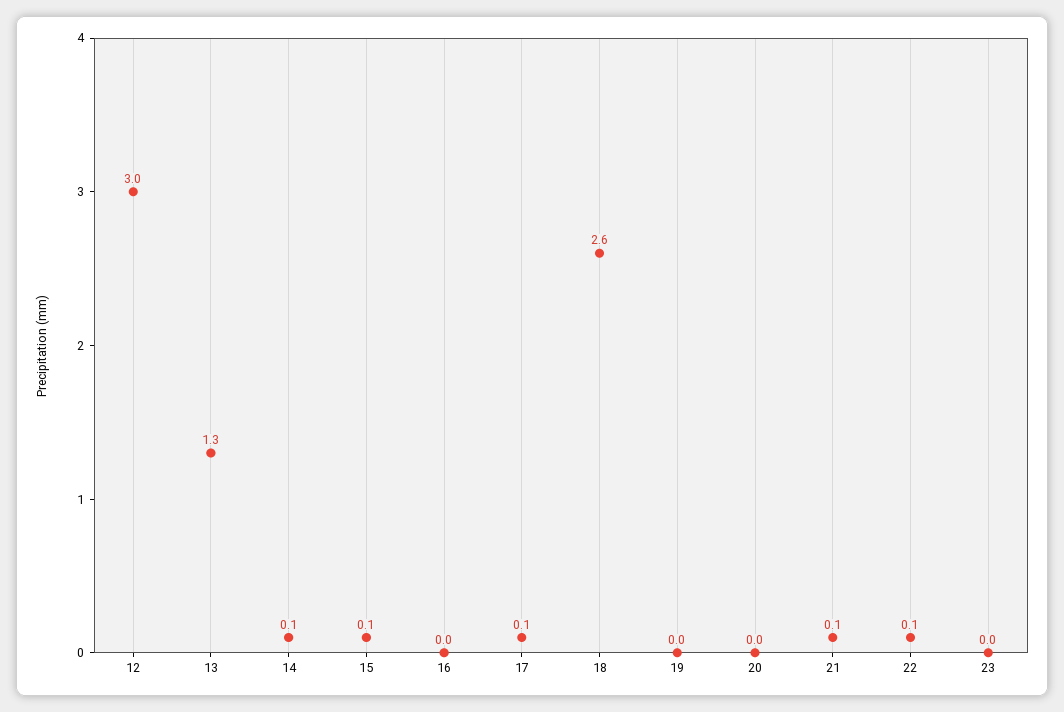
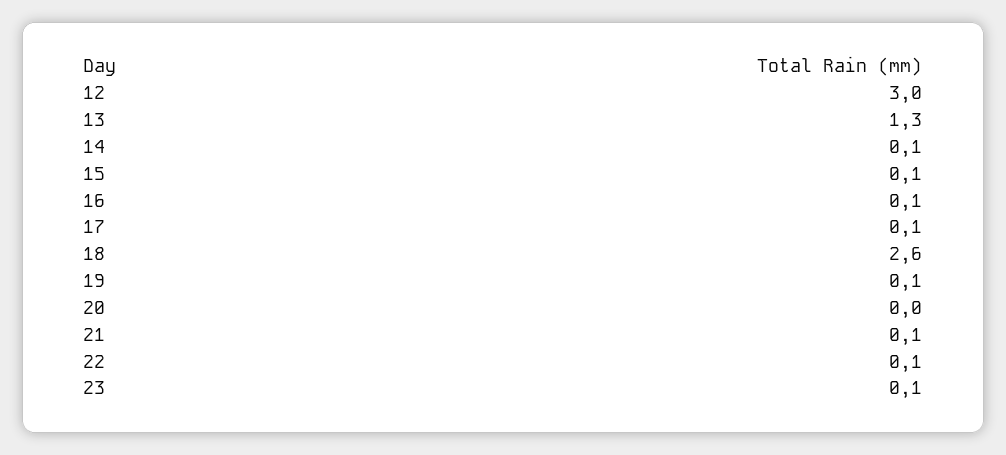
16: 0 -> 0.1
19: 0 -> 0.1
23: 0 -> 0.1

